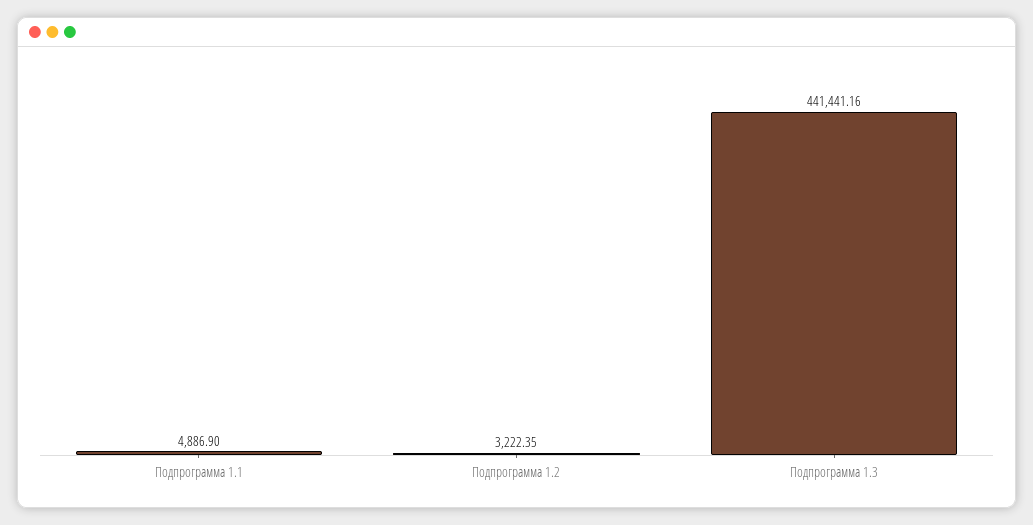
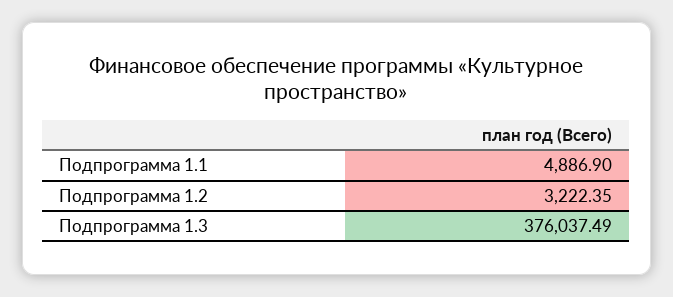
Подпрограмма 1.3: 441441.16 -> 376037.49

